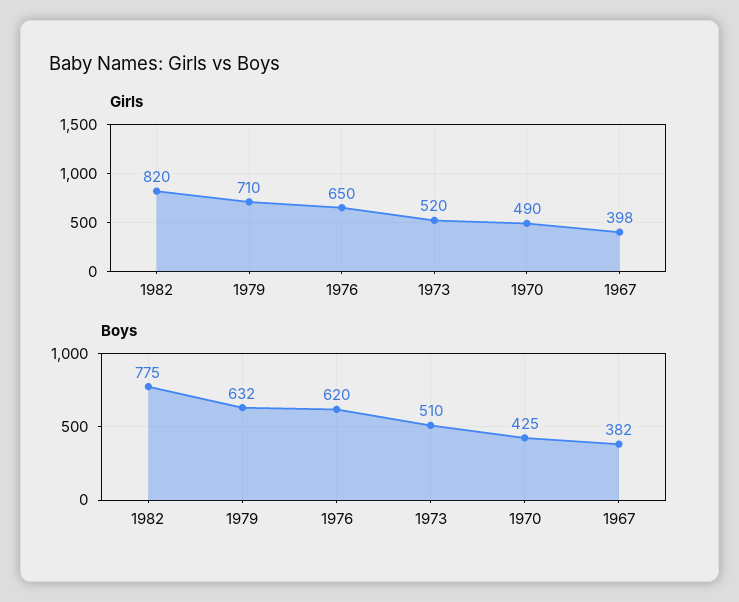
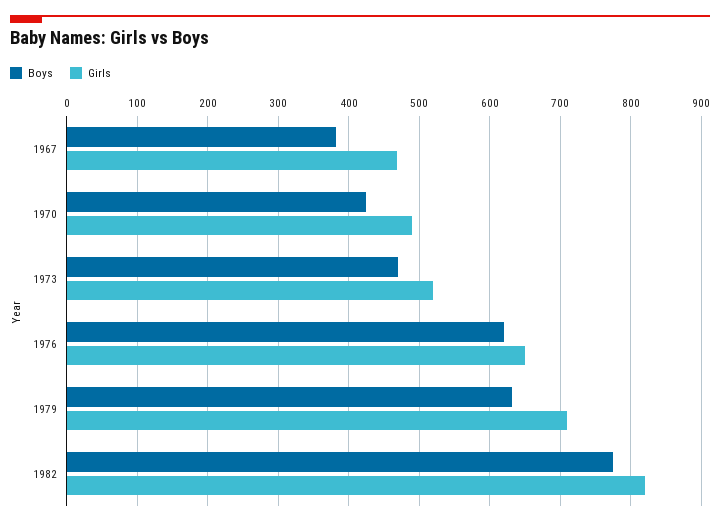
Girls, 1967: 398 -> 470
Boys, 1973: 510 -> 470

